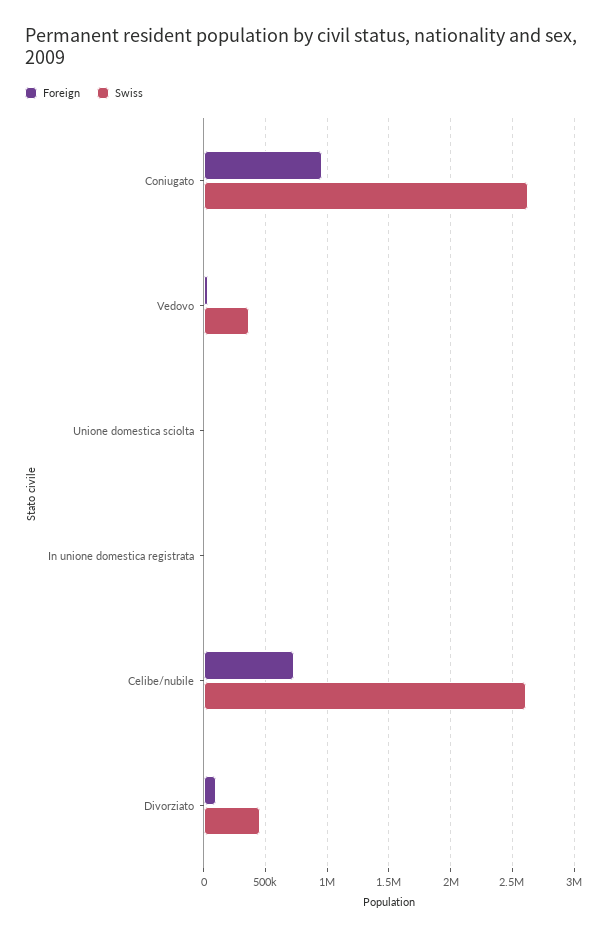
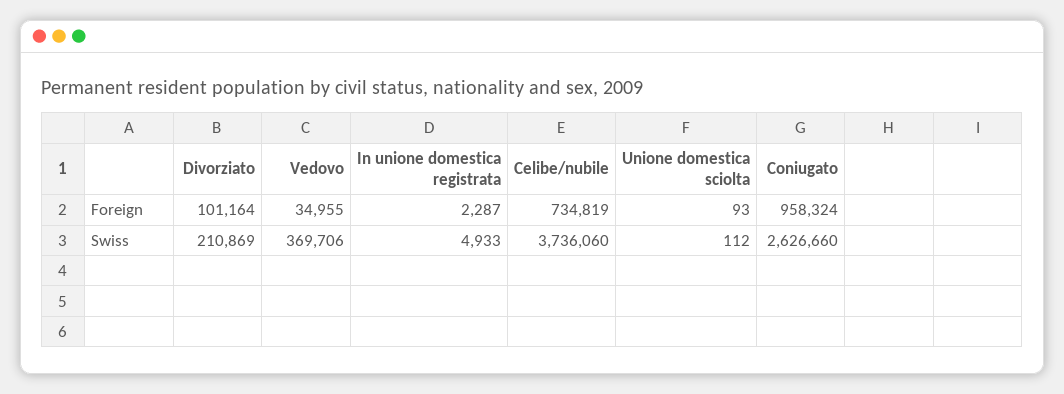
Swiss, Celibe/nubile: 2600000 -> 3736060
Swiss, Divorziato: 450000 -> 210869

